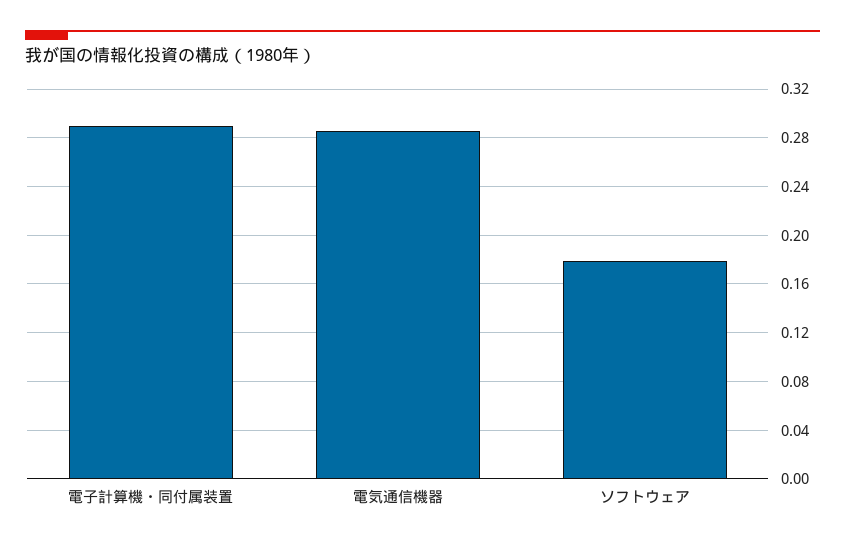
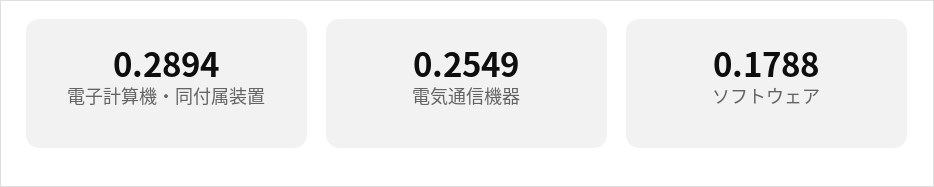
電気通信機器: 0.285 -> 0.2549

